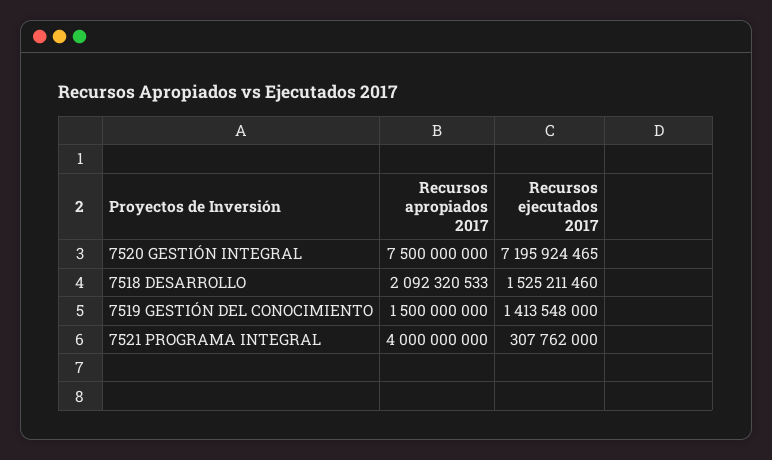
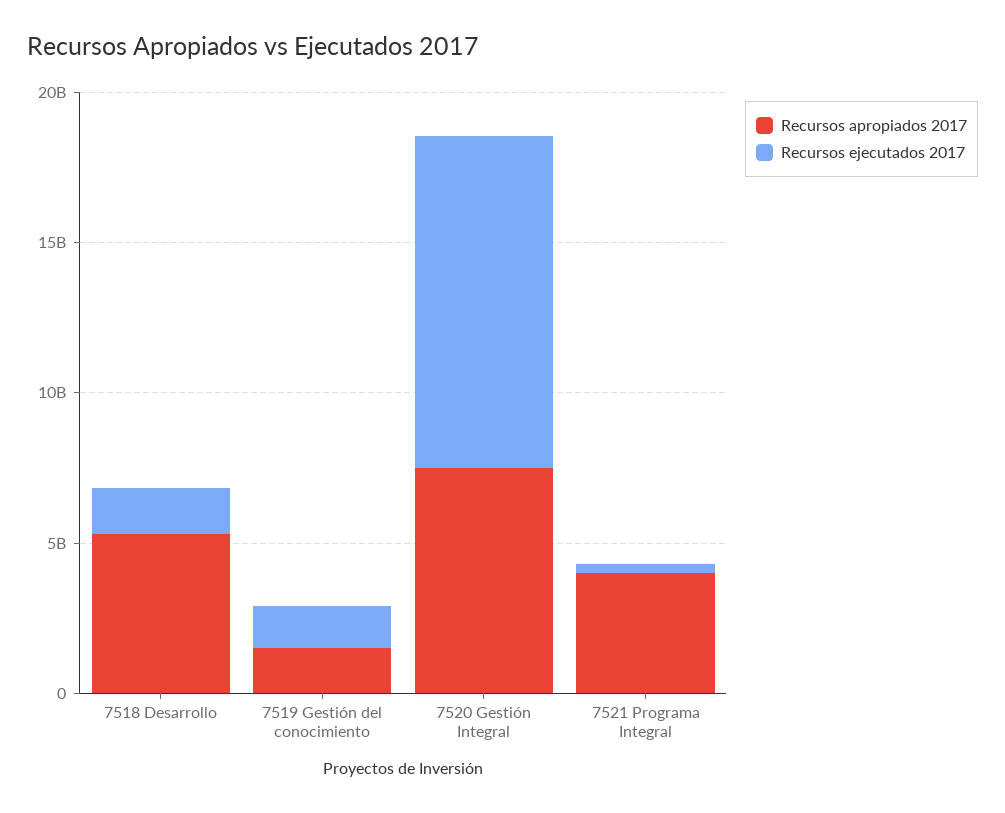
Recursos ejecutados 2017, 7520 GESTIÓN INTEGRAL: 7195924465 -> 11000000000
Recursos apropiados 2017, 7518 DESARROLLO: 2092320533 -> 5000000000

